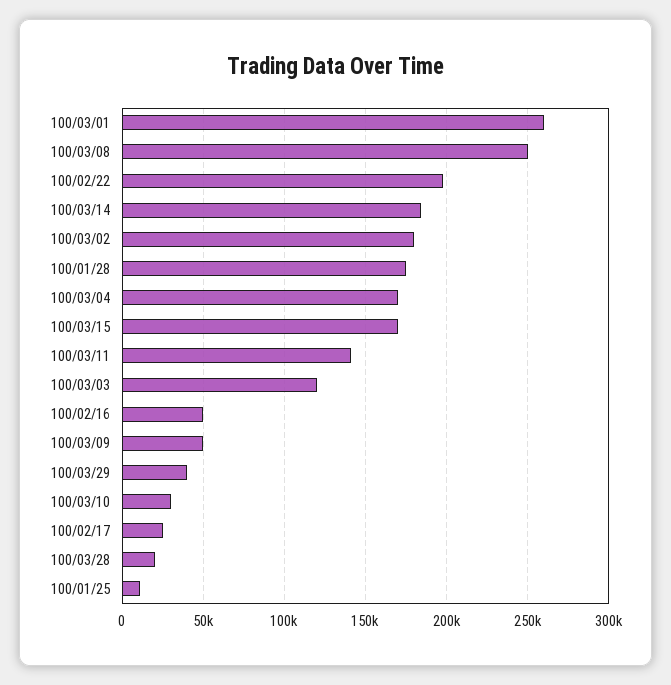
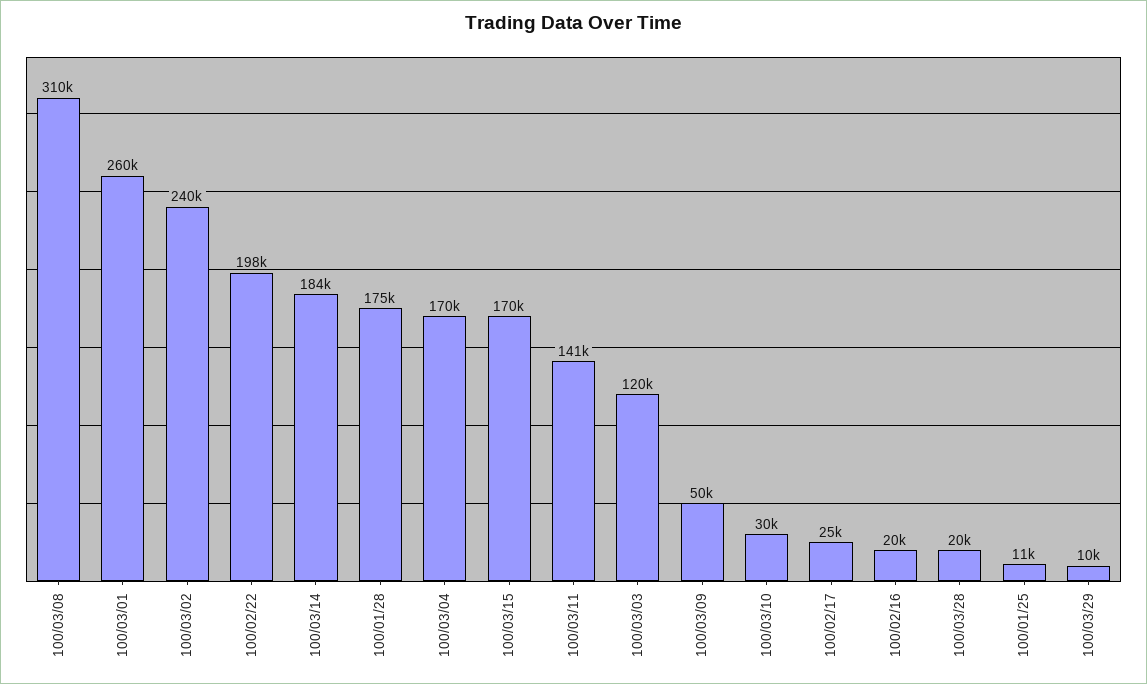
100/03/08: 250000 -> 310000
100/03/02: 180000 -> 240000
100/02/16: 50000 -> 20000
100/03/29: 40000 -> 10000

